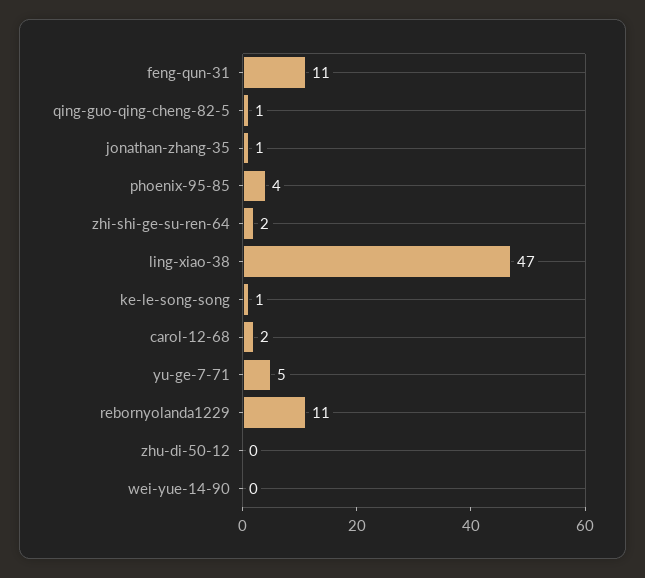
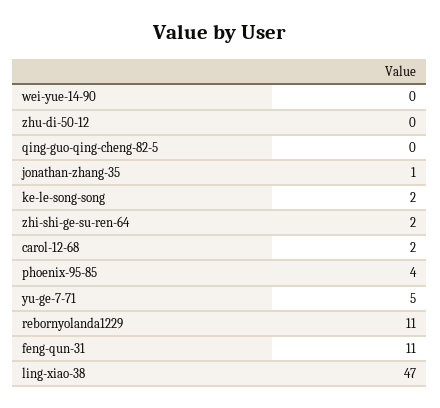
qing-guo-qing-cheng-82-5: 1 -> 0
ke-le-song-song: 1 -> 2

